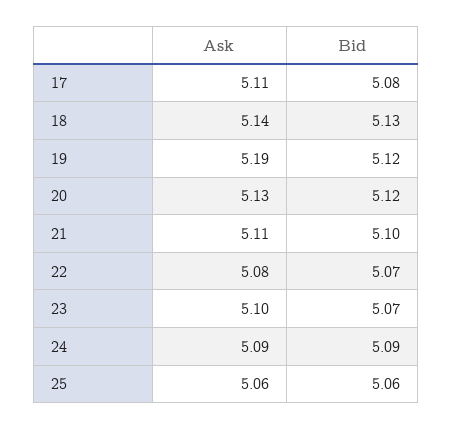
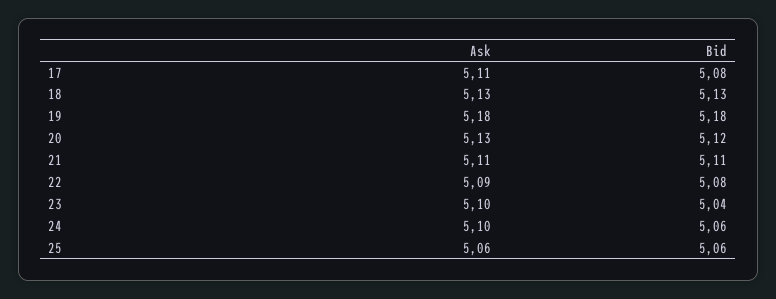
Ask, 18: 5.14 -> 5.13
Ask, 19: 5.19 -> 5.18
Bid, 19: 5.12 -> 5.18
Bid, 21: 5.1 -> 5.11
Ask, 22: 5.08 -> 5.09
Bid, 22: 5.07 -> 5.08
Bid, 23: 5.07 -> 5.04
Ask, 24: 5.09 -> 5.1
Bid, 24: 5.09 -> 5.06

